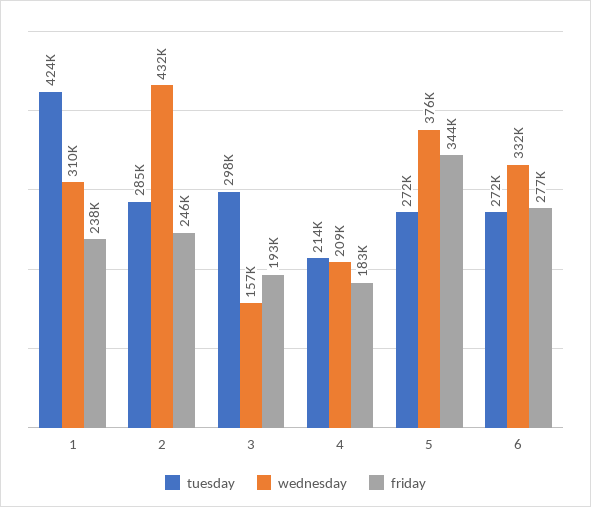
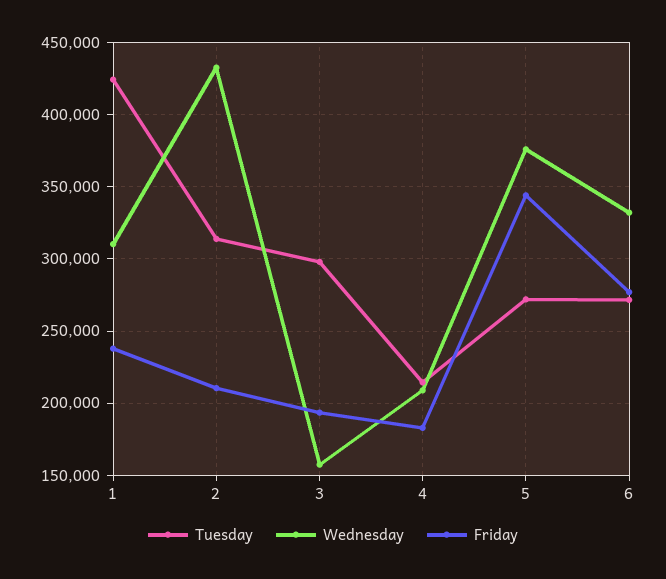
tuesday, 2: 285000 -> 315000
friday, 2: 246000 -> 210000

